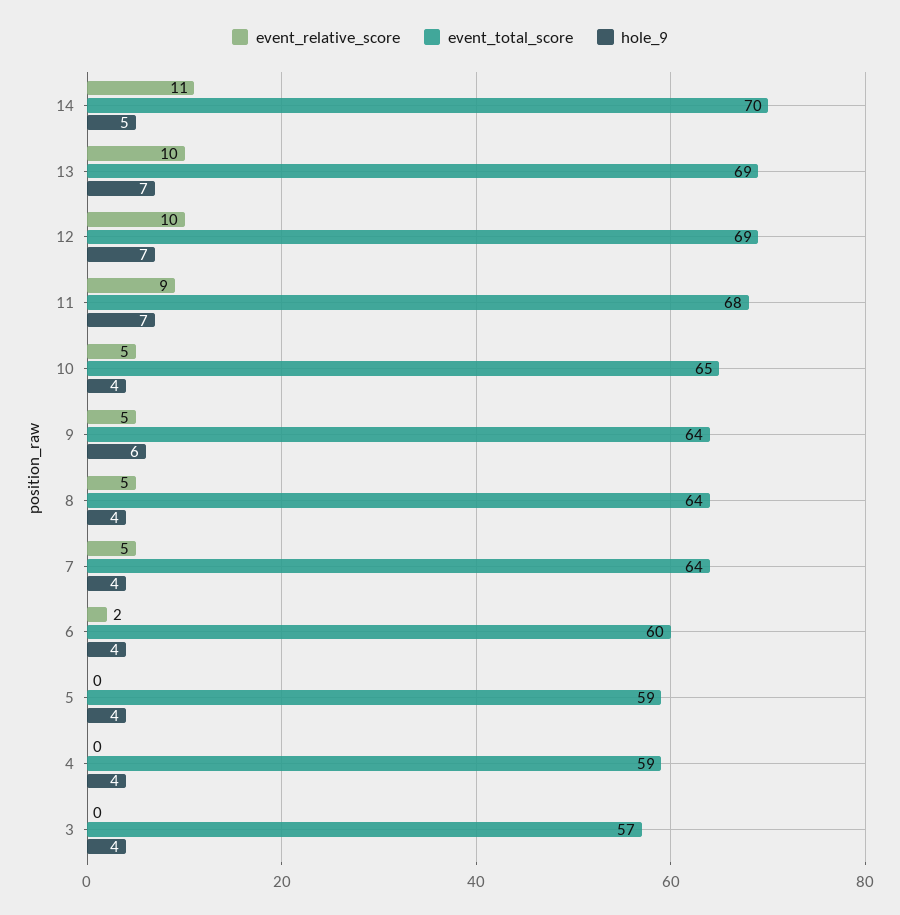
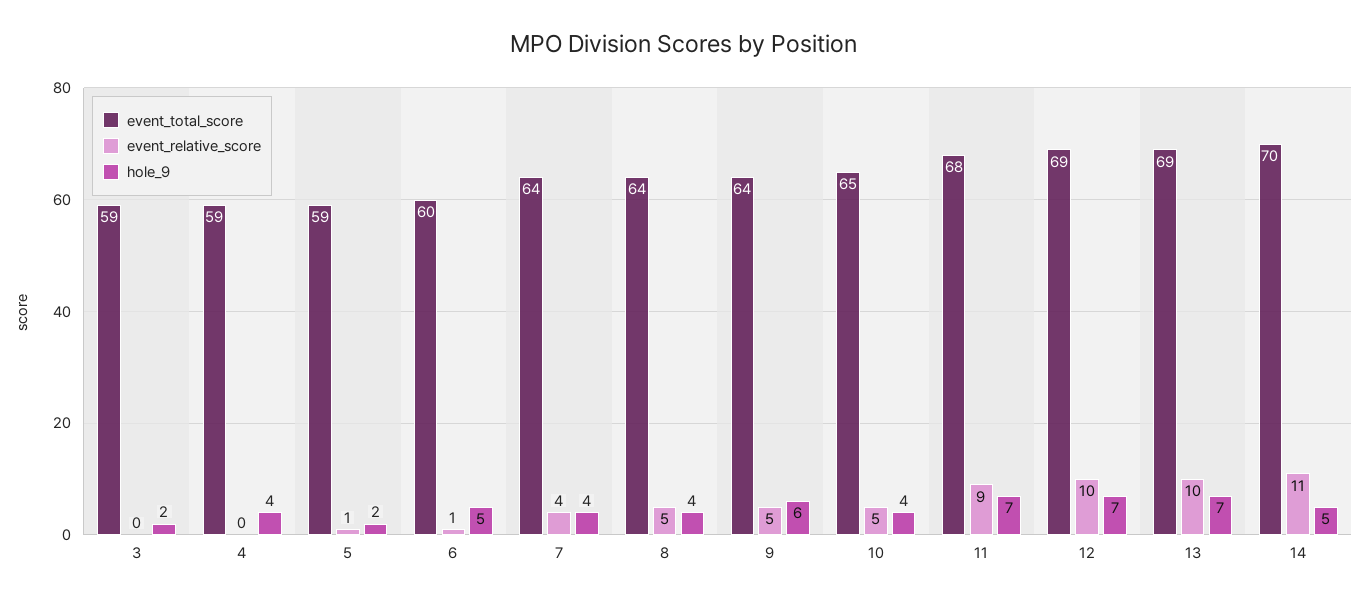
event_relative_score, 7: 5 -> 4
event_relative_score, 6: 2 -> 1
hole_9, 6: 4 -> 5
event_relative_score, 5: 0 -> 1
hole_9, 5: 4 -> 2
event_total_score, 3: 57 -> 59
hole_9, 3: 4 -> 2

